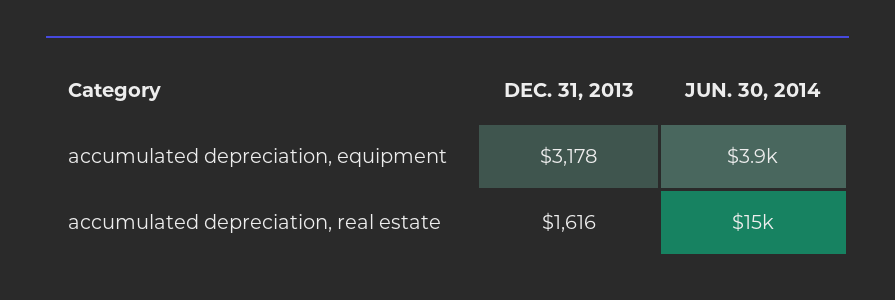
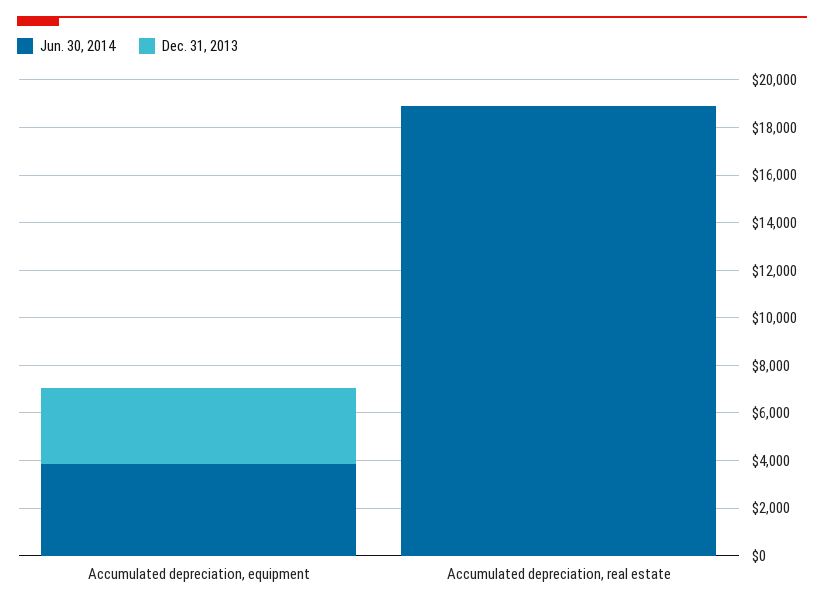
DEC. 31, 2013, accumulated depreciation, real estate: 1616 -> 0
JUN. 30, 2014, accumulated depreciation, real estate: 15000 -> 19000

